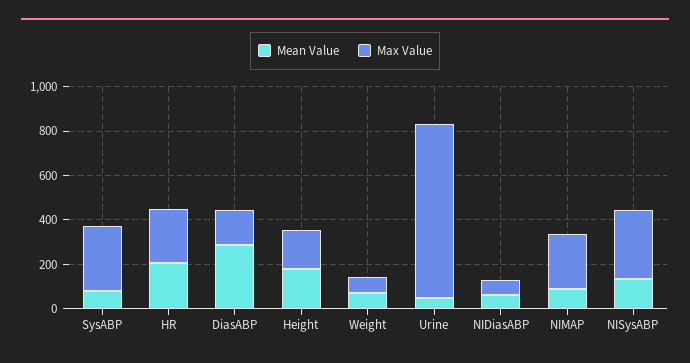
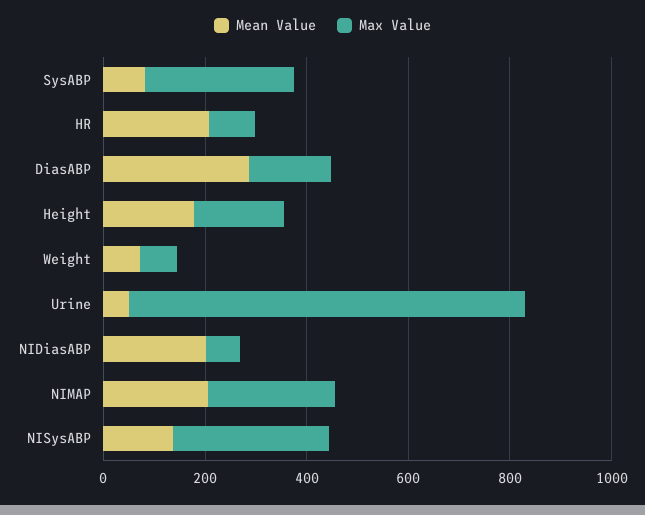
Max Value, HR: 250 -> 100
Mean Value, NIDiasABP: 50 -> 200
Mean Value, NIMAP: 100 -> 200

